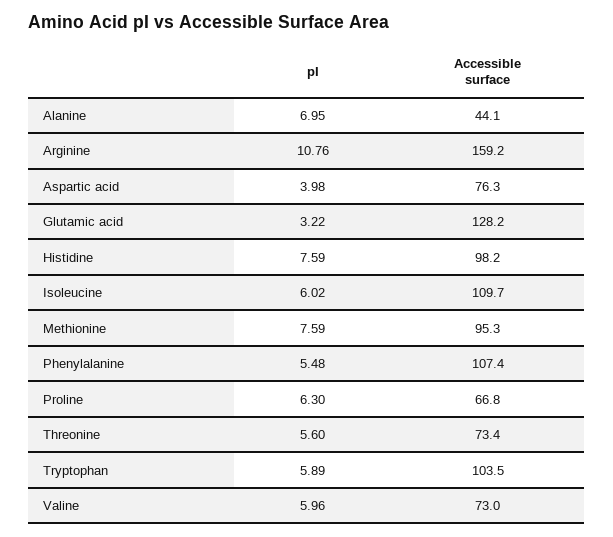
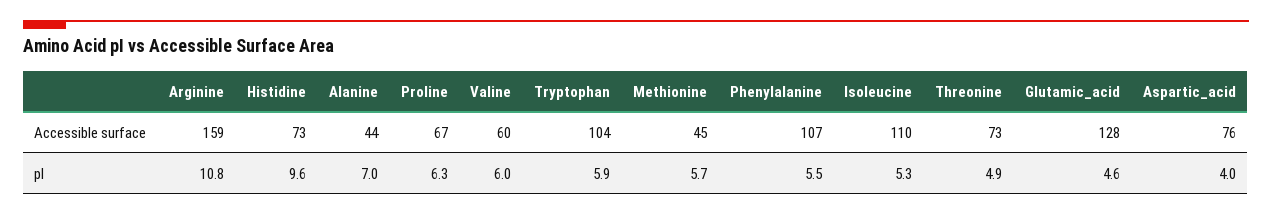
pI, Glutamic acid: 3.22 -> 4.6
pI, Histidine: 7.59 -> 9.6
Accessible surface, Histidine: 98.2 -> 73
pI, Isoleucine: 6.02 -> 5.3
pI, Methionine: 7.59 -> 5.7
Accessible surface, Methionine: 95.3 -> 45
pI, Threonine: 5.6 -> 4.9
Accessible surface, Valine: 73 -> 60

